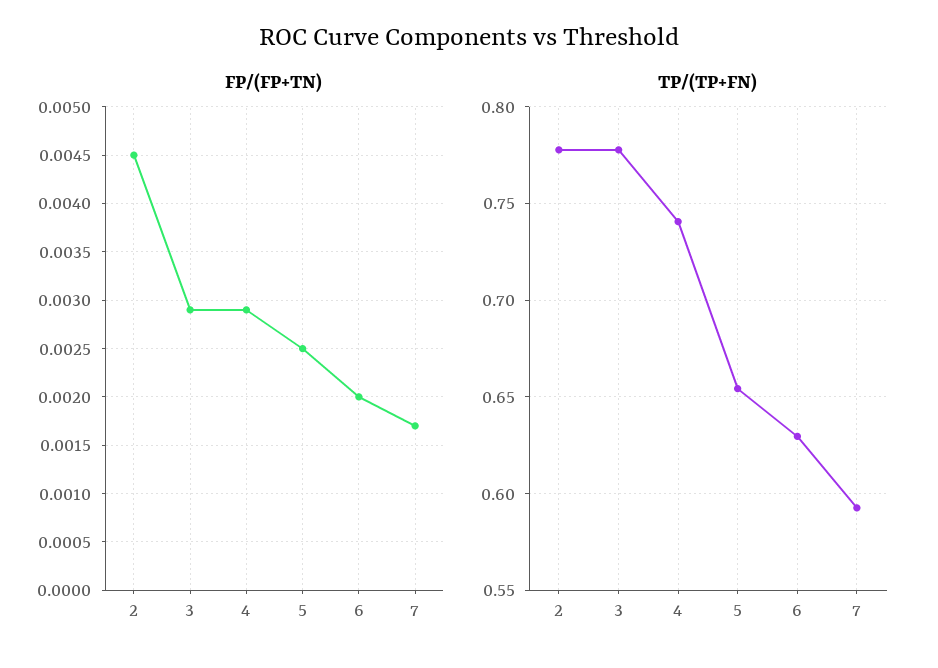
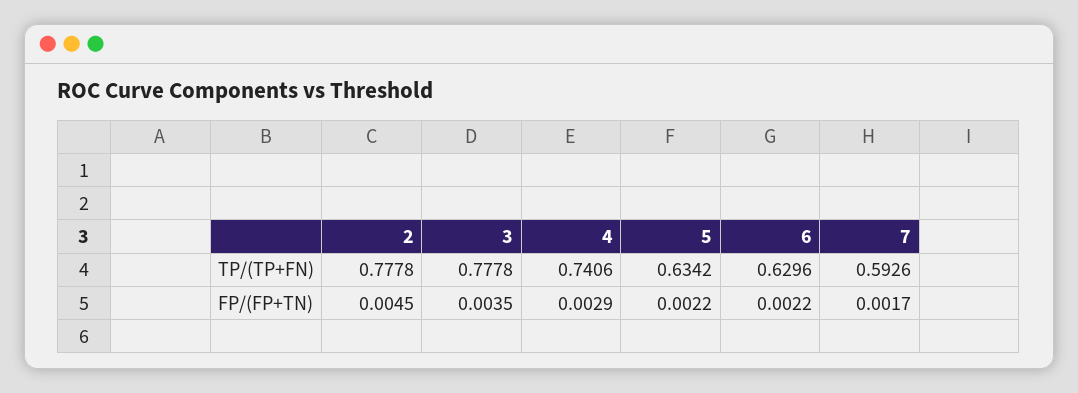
FP/(FP+TN), 3: 0.0029 -> 0.0035
FP/(FP+TN), 5: 0.0025 -> 0.0022
FP/(FP+TN), 6: 0.002 -> 0.0022
TP/(TP+FN), 5: 0.655 -> 0.6342

